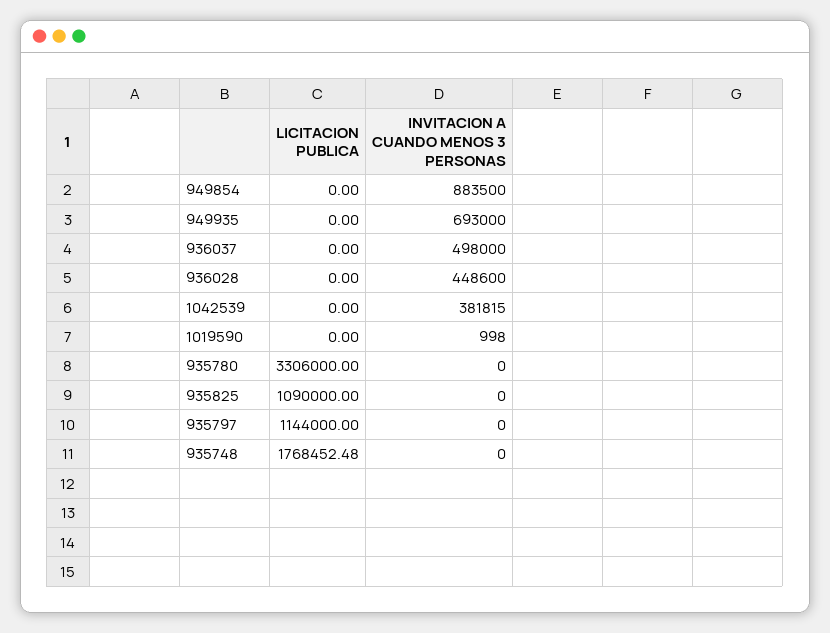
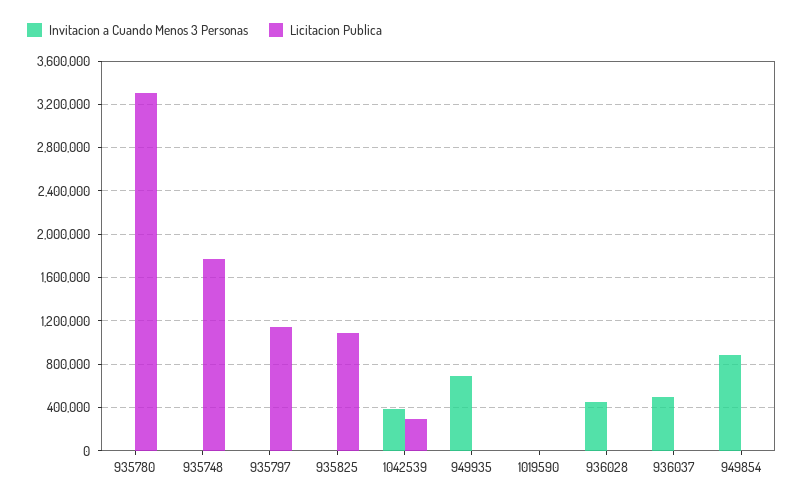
LICITACION PUBLICA, 1042539: 0 -> 300000

